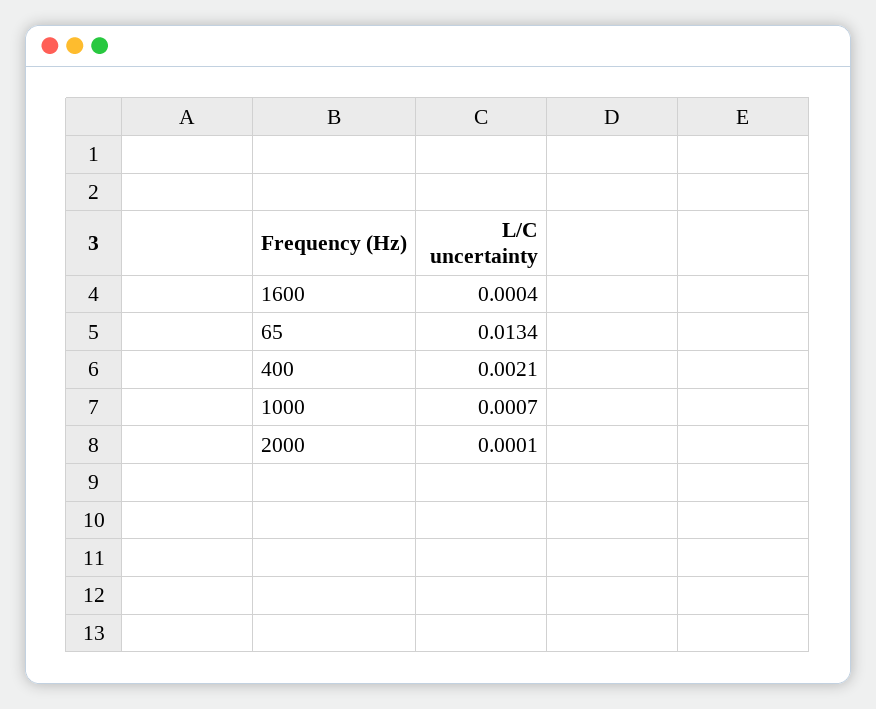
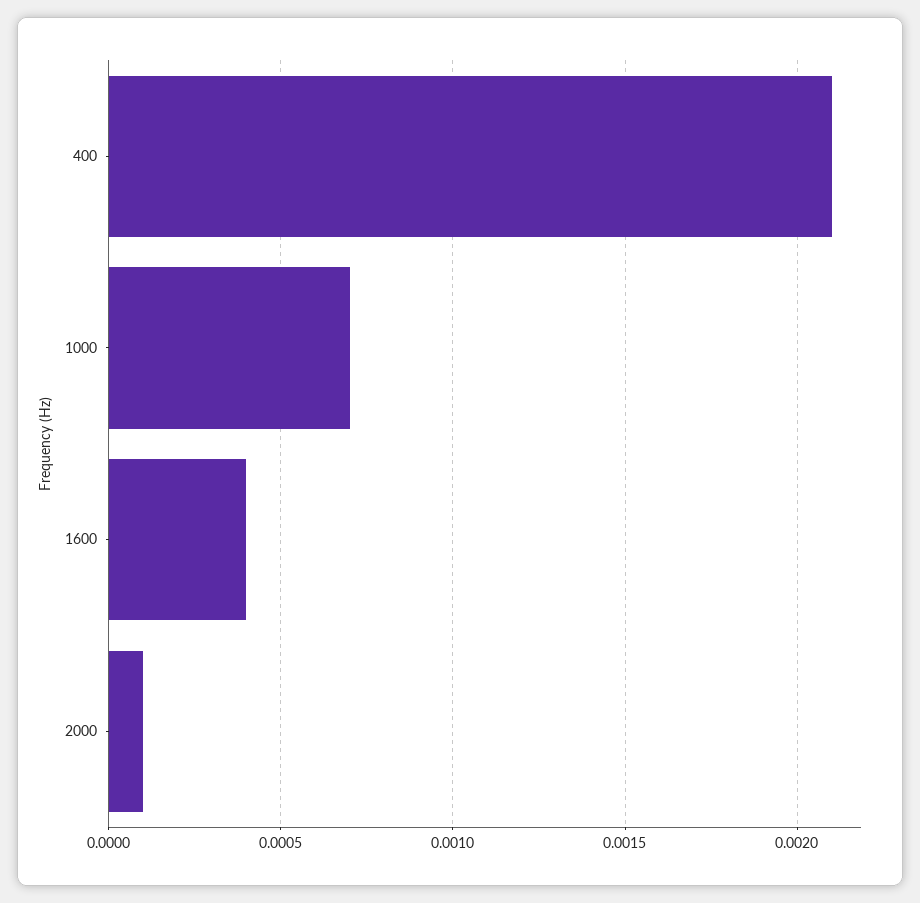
65: 0.0134 -> none

